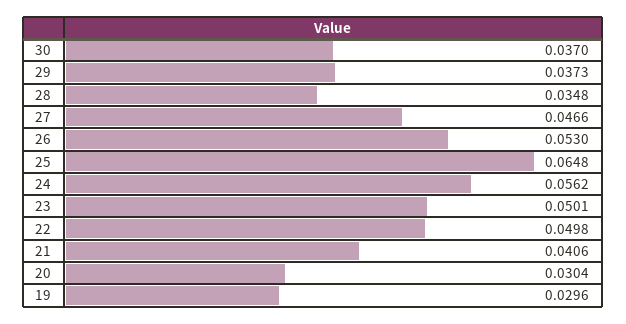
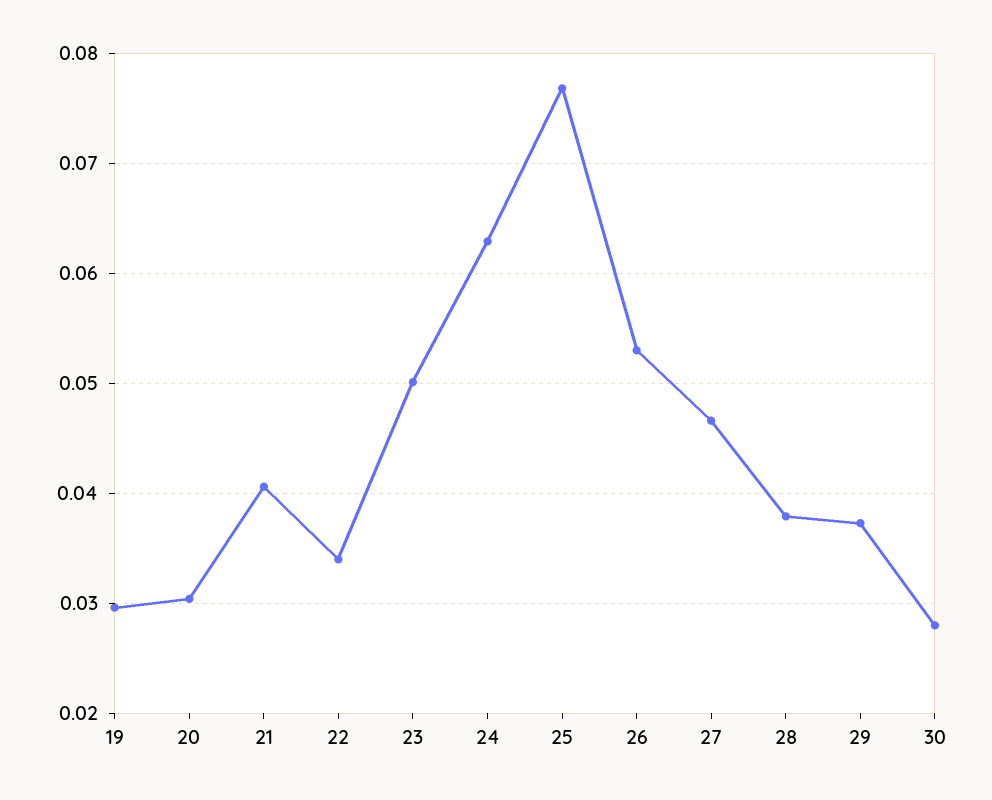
30: 0.037 -> 0.028
28: 0.0348 -> 0.038
25: 0.0648 -> 0.077
24: 0.0562 -> 0.063
22: 0.0498 -> 0.034

